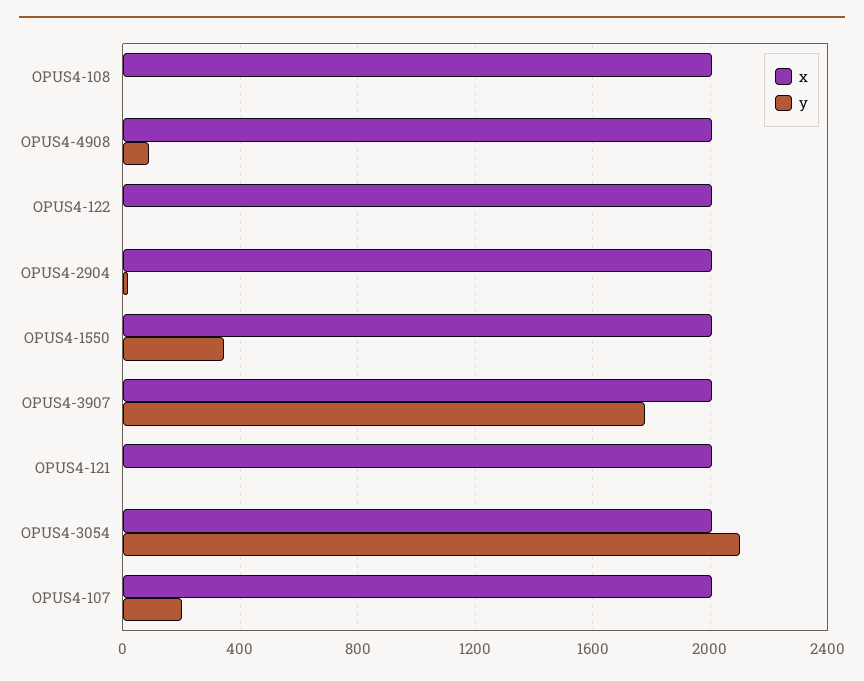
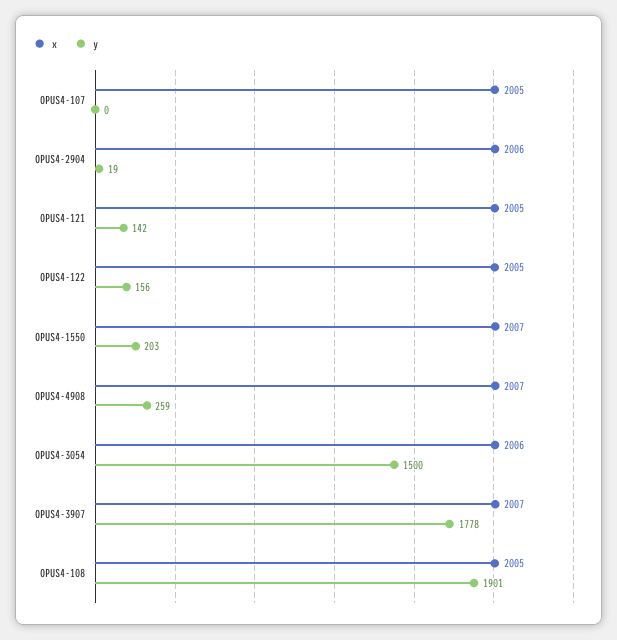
y, OPUS4-108: 0 -> 1901
y, OPUS4-4908: 100 -> 259
y, OPUS4-122: 0 -> 156
y, OPUS4-1550: 350 -> 203
y, OPUS4-121: 0 -> 142
y, OPUS4-3054: 2100 -> 1500
y, OPUS4-107: 200 -> 0

